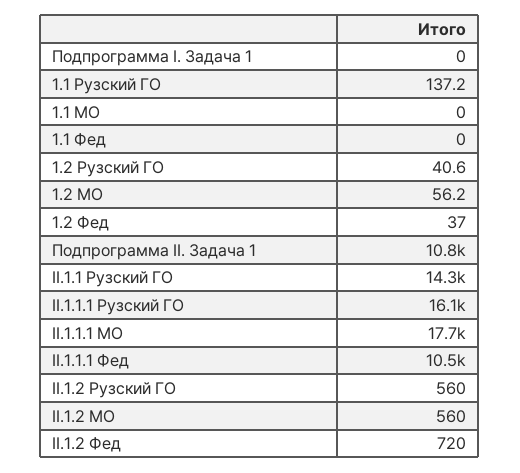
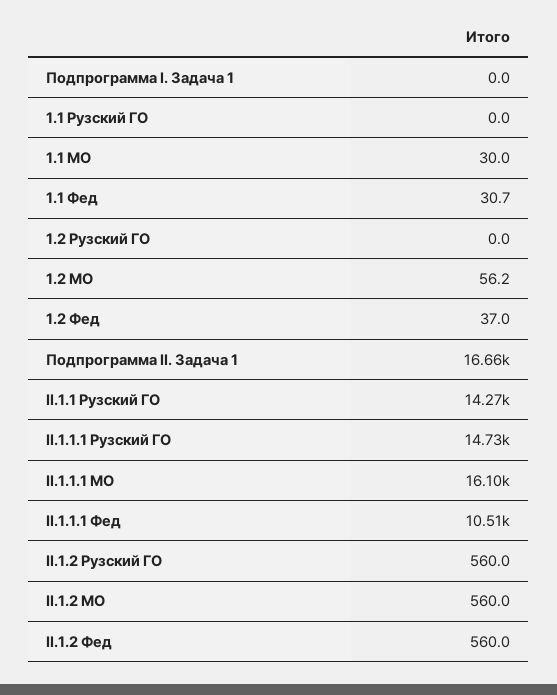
1.1 Рузский ГО: 137.2 -> 0
1.1 МО: 0 -> 30
1.1 Фед: 0 -> 30.7
1.2 Рузский ГО: 40.6 -> 0
Подпрограмма II. Задача 1: 10800 -> 16660
II.1.1.1 Рузский ГО: 16100 -> 14730
II.1.1.1 МО: 17700 -> 16100
II.1.2 Фед: 720 -> 560

